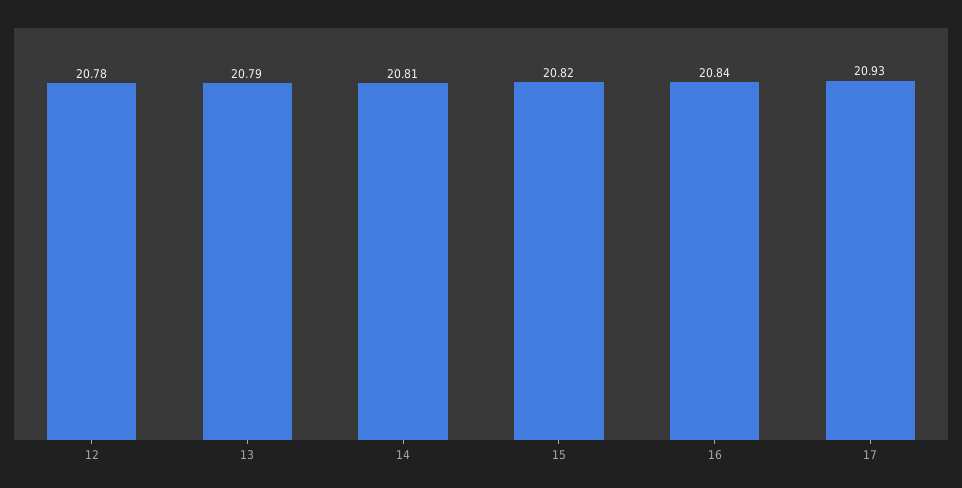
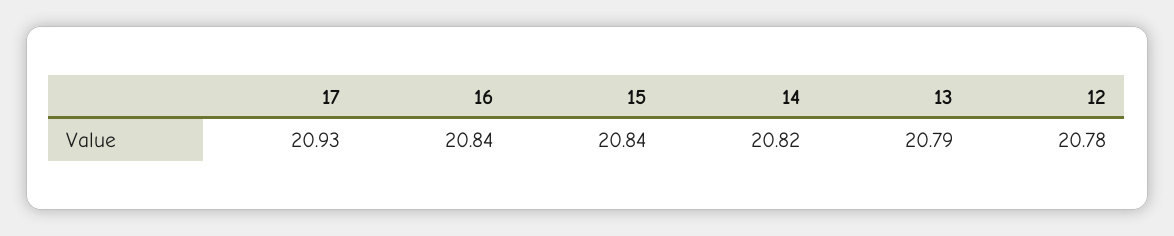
14: 20.81 -> 20.82
15: 20.82 -> 20.84

